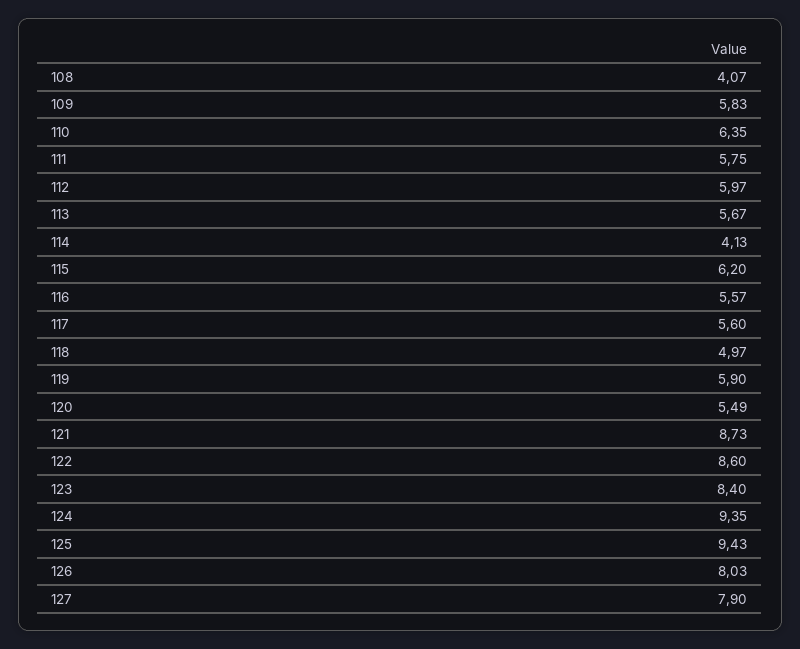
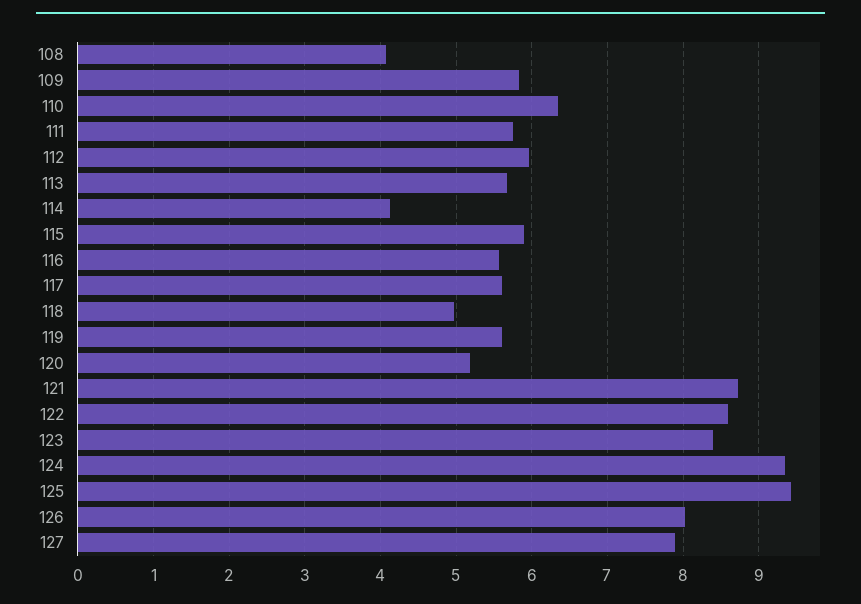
115: 6.2 -> 5.9
119: 5.9 -> 5.6
120: 5.49 -> 5.2

